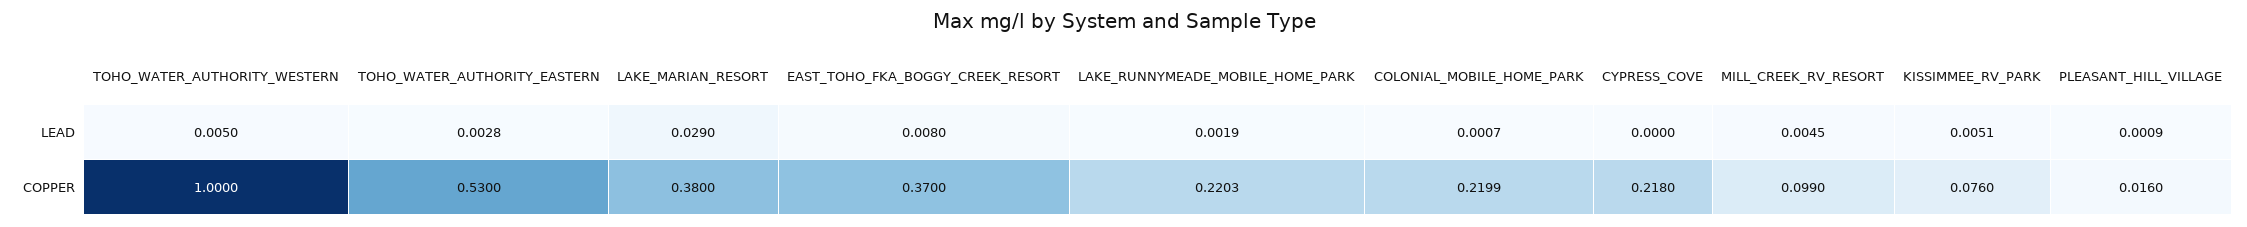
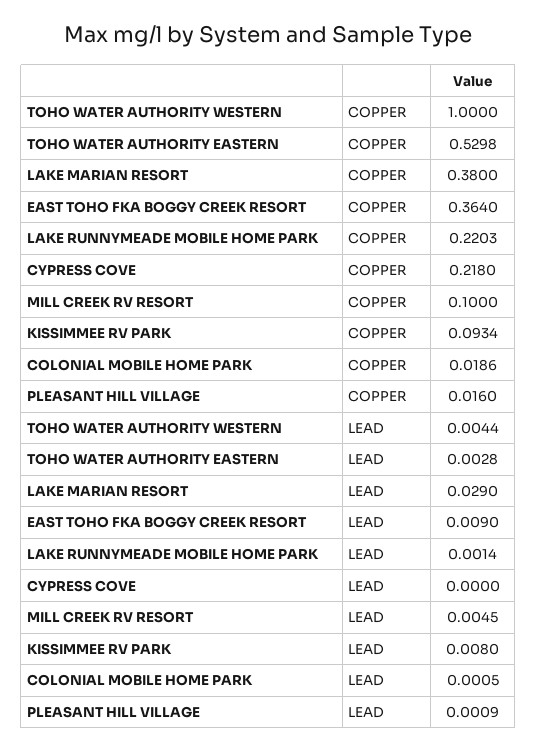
TOHO_WATER_AUTHORITY_WESTERN, LEAD: 0.005 -> 0.0044
EAST_TOHO_FKA_BOGGY_CREEK_RESORT, LEAD: 0.008 -> 0.009
LAKE_RUNNYMEADE_MOBILE_HOME_PARK, LEAD: 0.0019 -> 0.0014
COLONIAL_MOBILE_HOME_PARK, LEAD: 0.0007 -> 0.0005
KISSIMMEE_RV_PARK, LEAD: 0.0051 -> 0.008
TOHO_WATER_AUTHORITY_EASTERN, COPPER: 0.53 -> 0.5298
EAST_TOHO_FKA_BOGGY_CREEK_RESORT, COPPER: 0.37 -> 0.364
COLONIAL_MOBILE_HOME_PARK, COPPER: 0.2199 -> 0.0186
MILL_CREEK_RV_RESORT, COPPER: 0.099 -> 0.1
KISSIMMEE_RV_PARK, COPPER: 0.076 -> 0.0934

